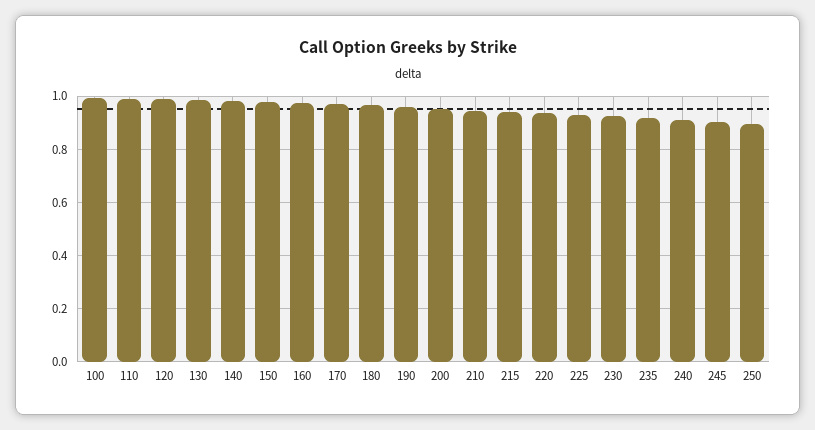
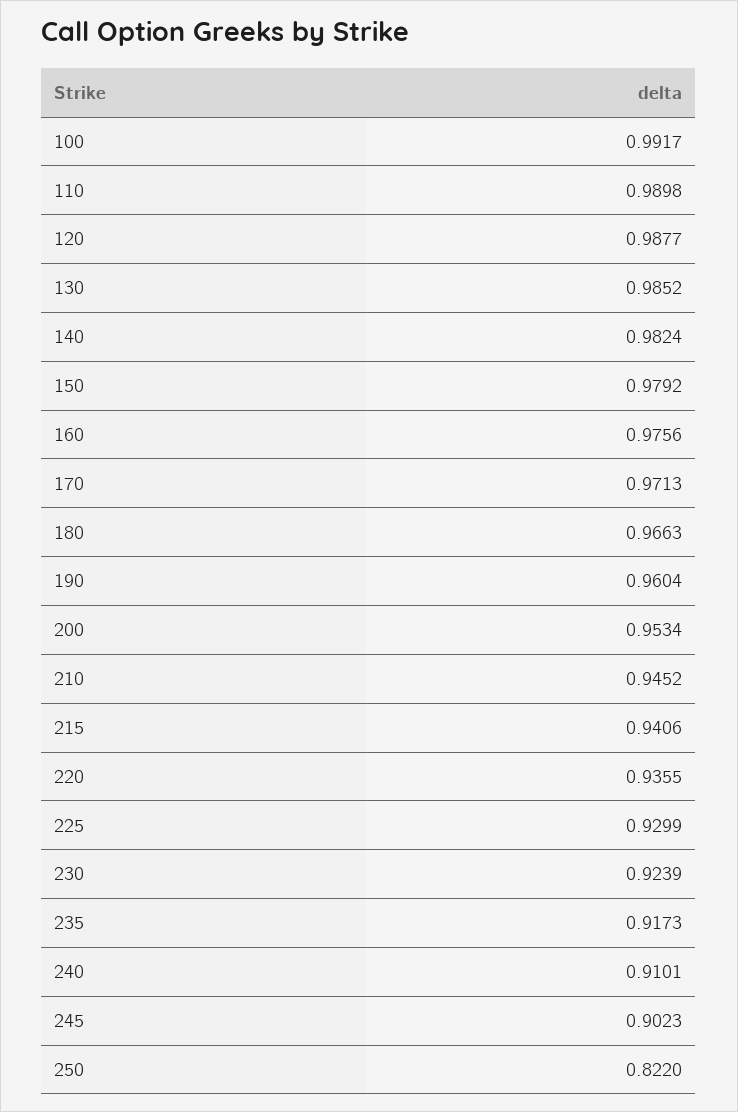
250: 0.9 -> 0.822

